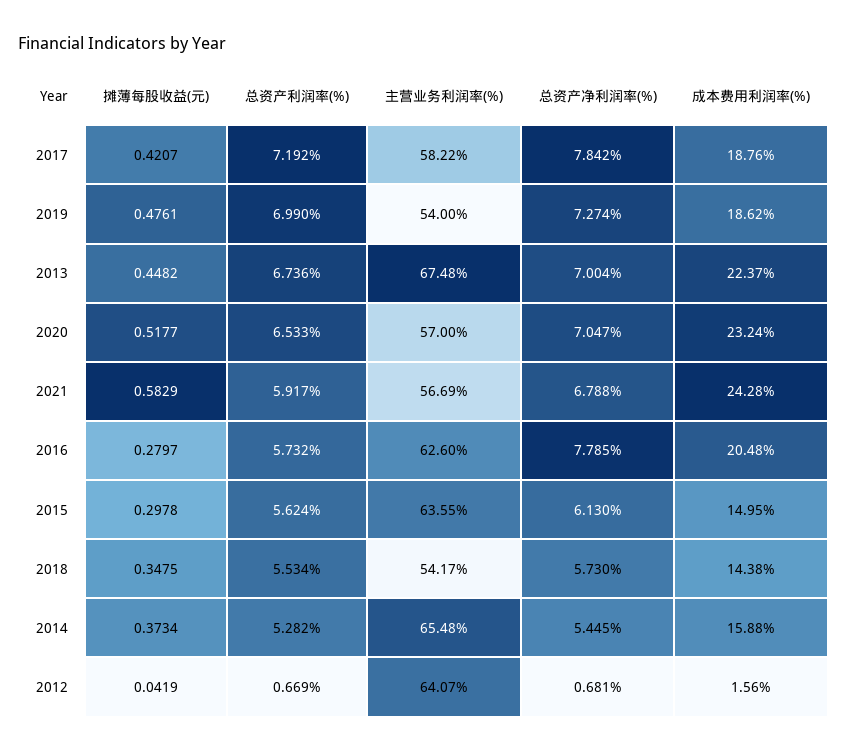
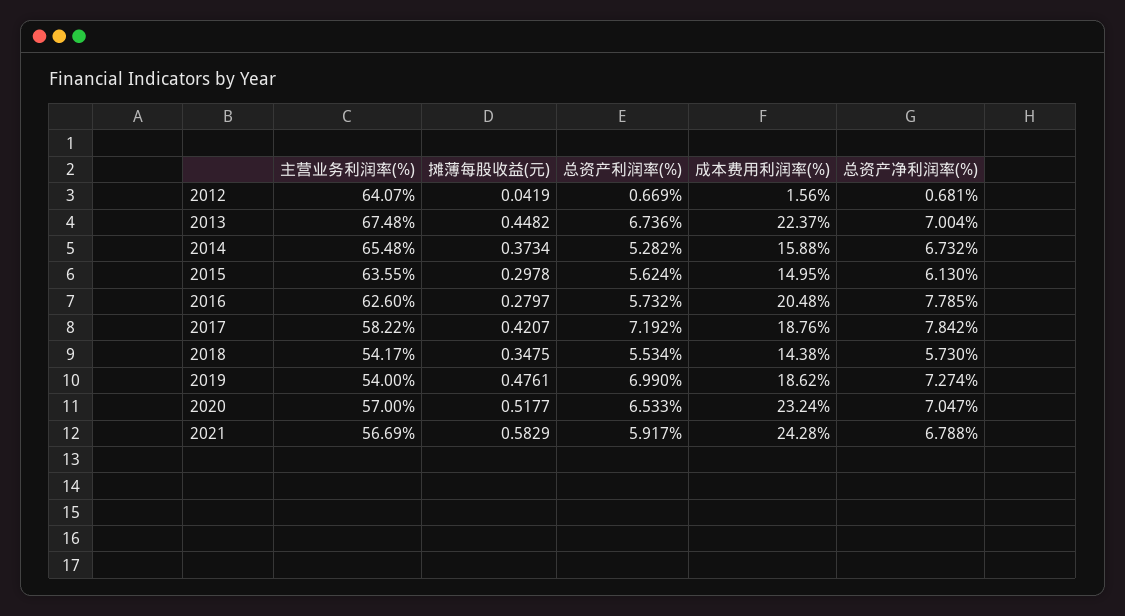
总资产净利润率(%), 2014: 5.445 -> 6.732

